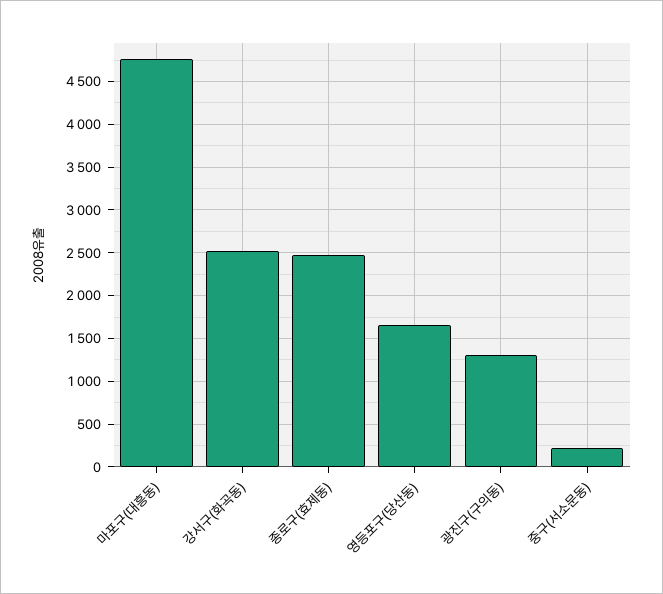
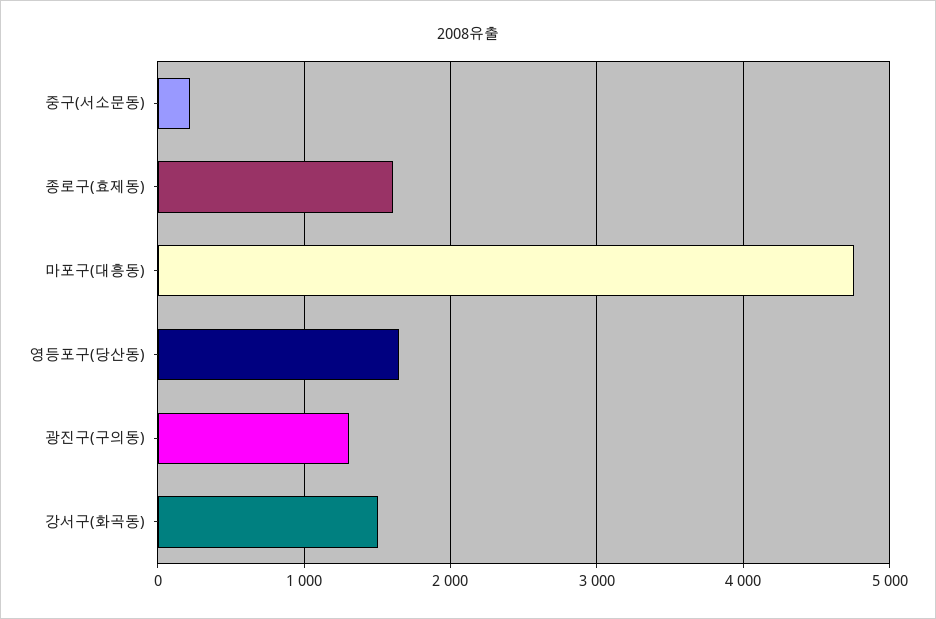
강서구(화곡동): 2500 -> 1500
종로구(효제동): 2500 -> 1600

